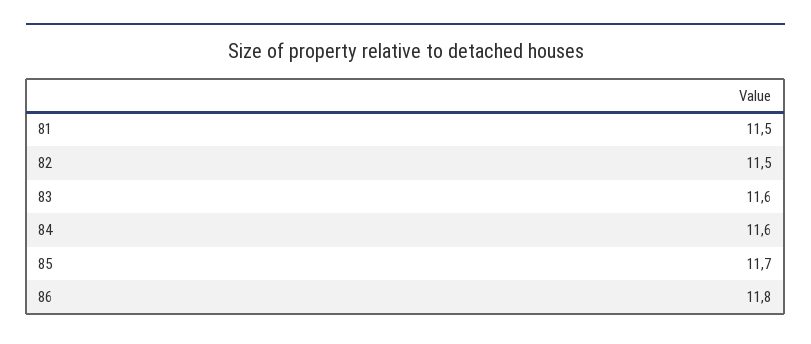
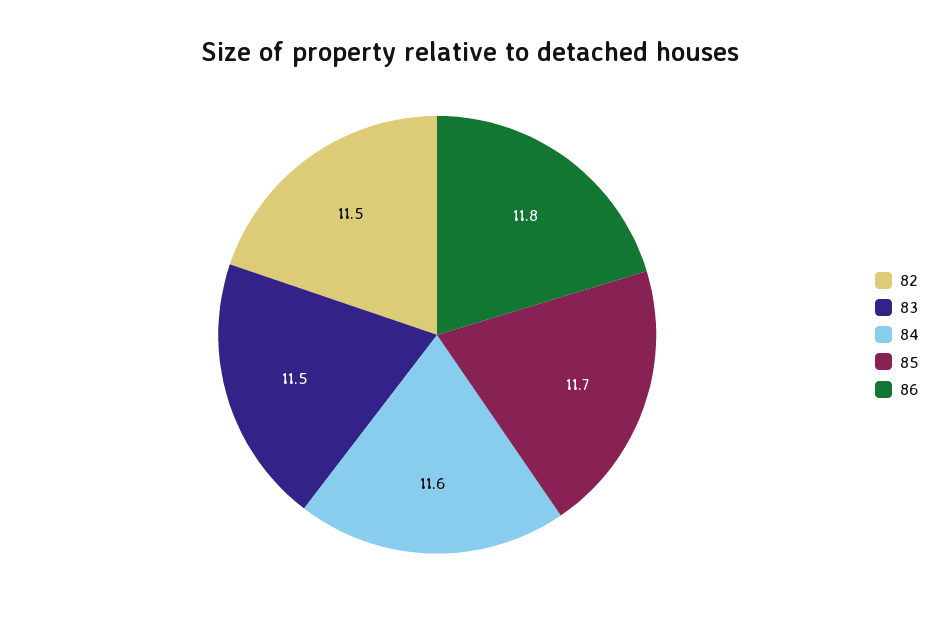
81: 11.5 -> none
83: 11.6 -> 11.5

